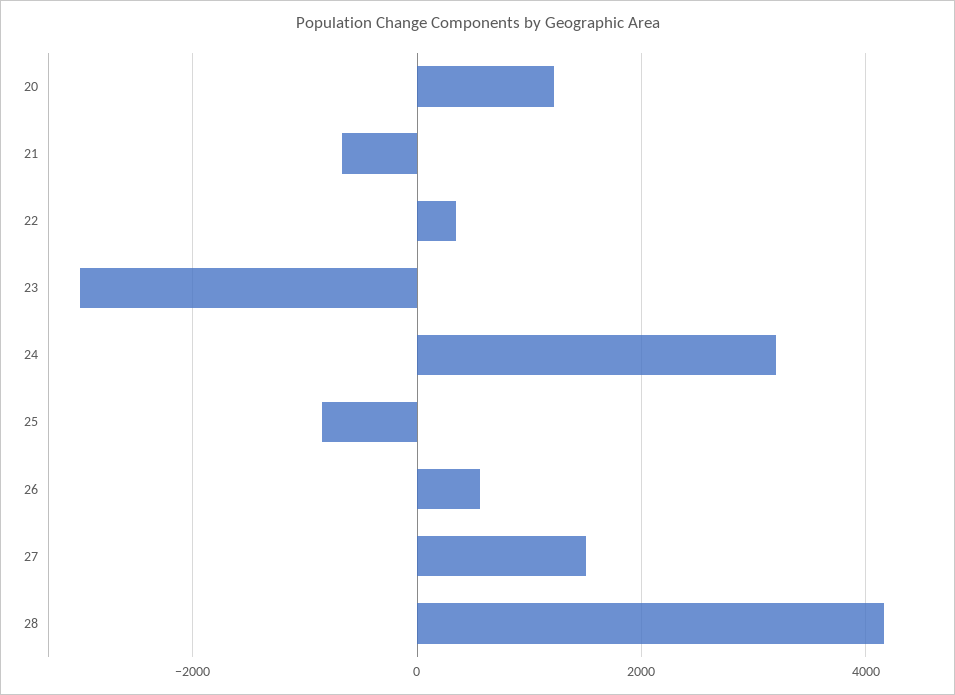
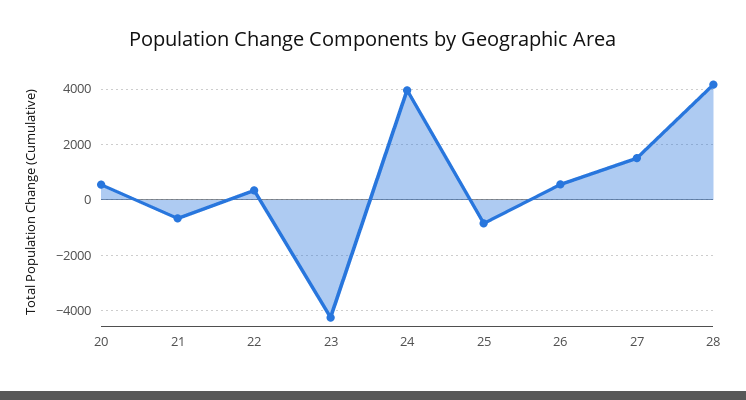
20: 1200 -> 500
23: -3000 -> -4250
24: 3200 -> 4000

